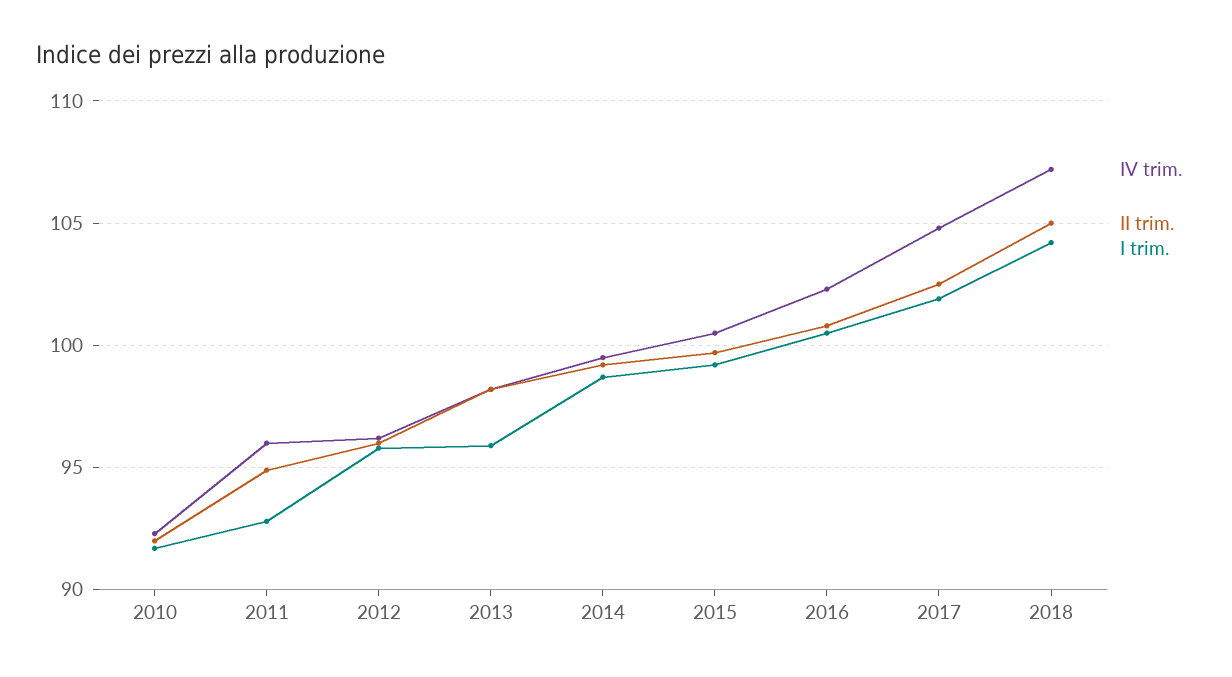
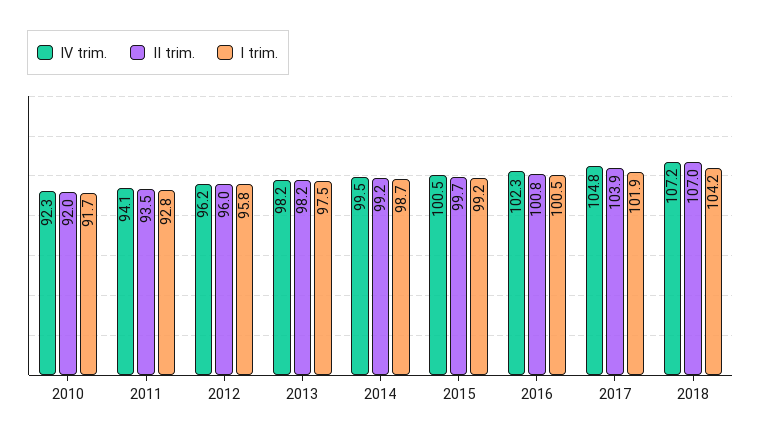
IV trim., 2011: 96 -> 94.1
II trim., 2011: 95 -> 93.5
I trim., 2013: 96 -> 97.5
II trim., 2017: 102.5 -> 103.9
II trim., 2018: 105 -> 107

